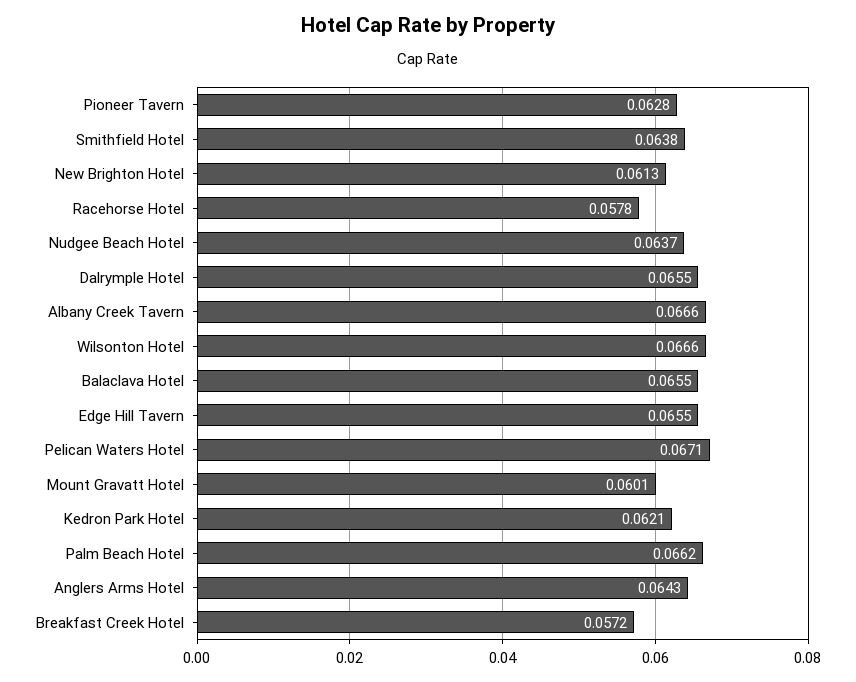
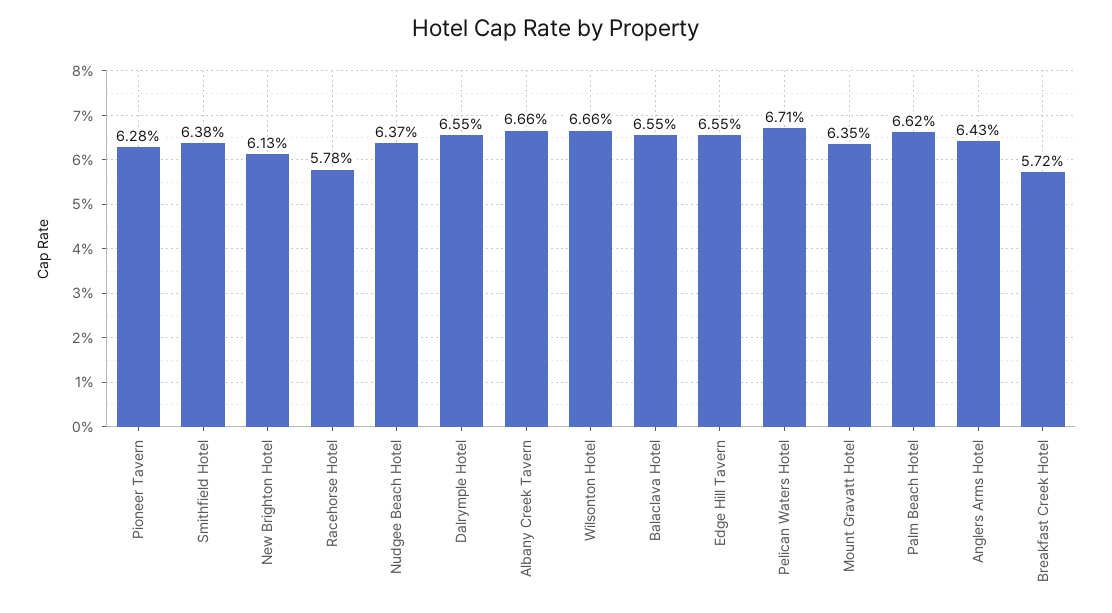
Mount Gravatt Hotel: 0.0601 -> 0.0635
Kedron Park Hotel: 0.0621 -> none

